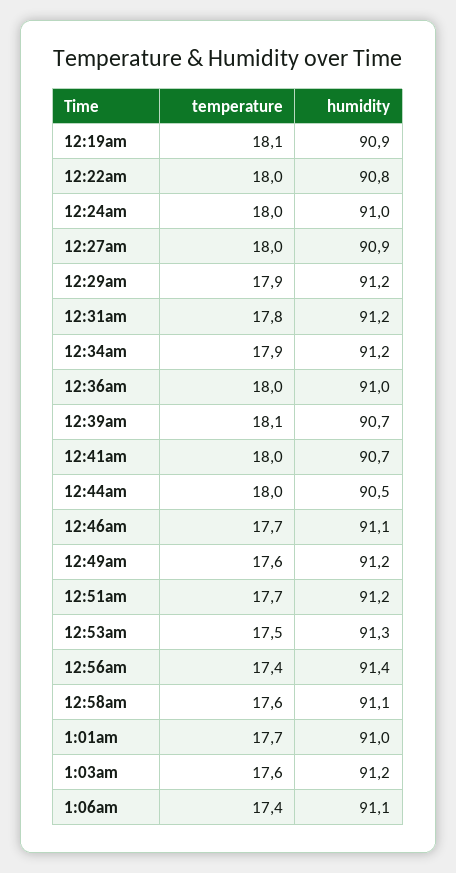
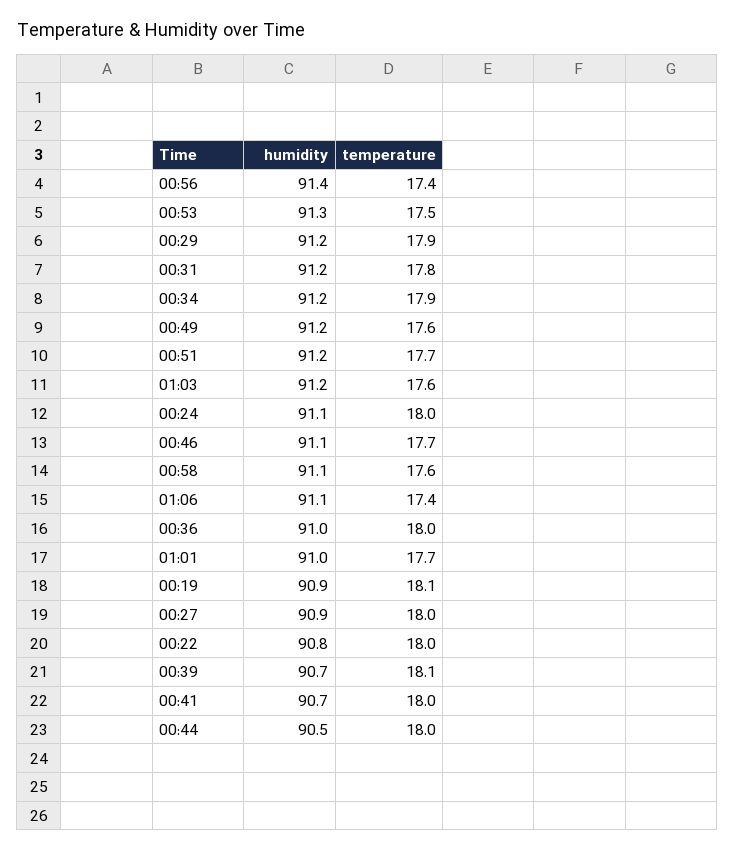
humidity, 12:24am: 91 -> 91.1

